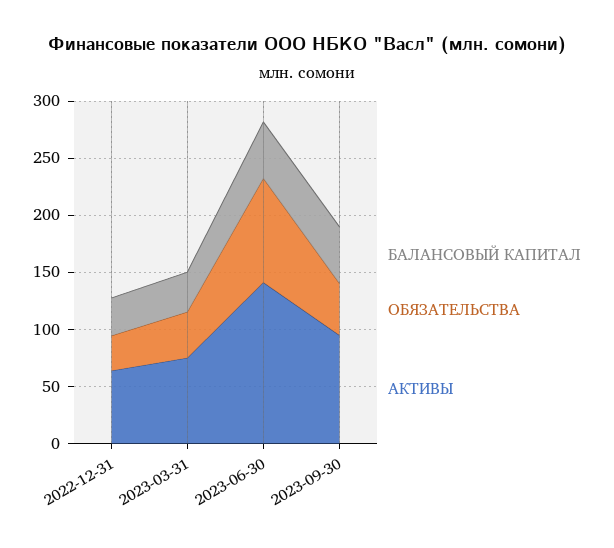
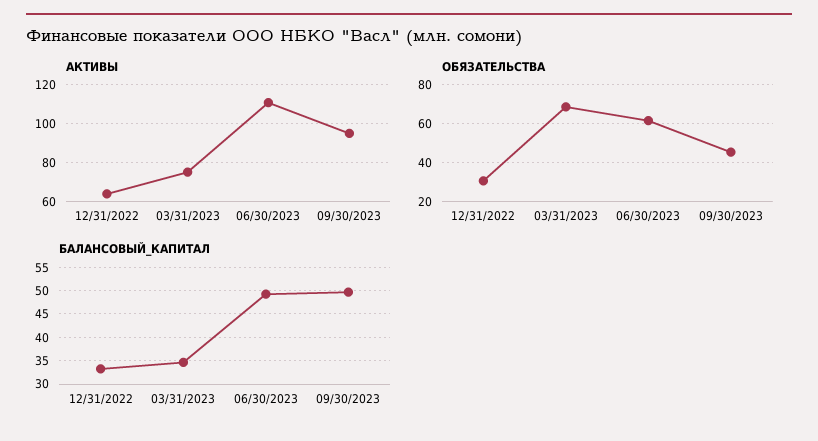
ОБЯЗАТЕЛЬСТВА, 2023-03-31: 40 -> 70
ОБЯЗАТЕЛЬСТВА, 2023-06-30: 90 -> 60
АКТИВЫ, 2023-06-30: 140 -> 110

